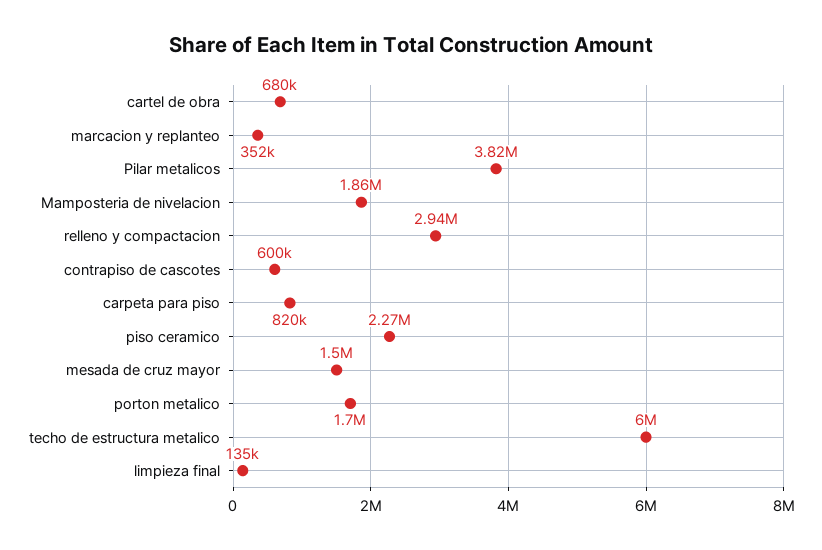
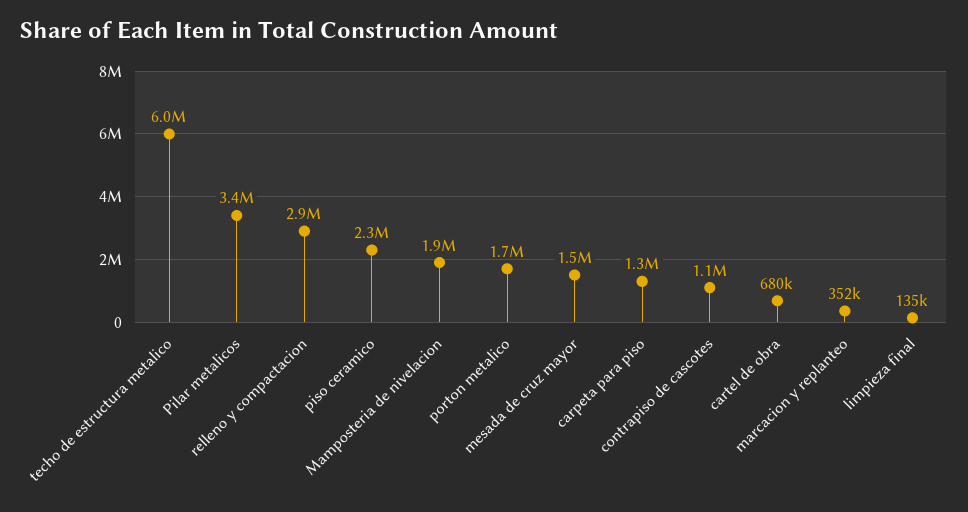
Pilar metalicos: 3820000 -> 3400000
contrapiso de cascotes: 600000 -> 1100000
carpeta para piso: 820000 -> 1300000

